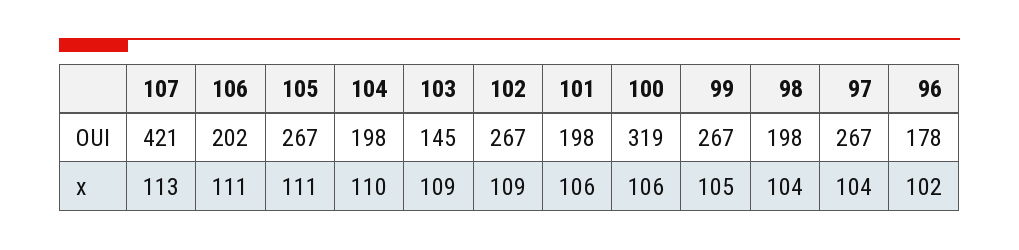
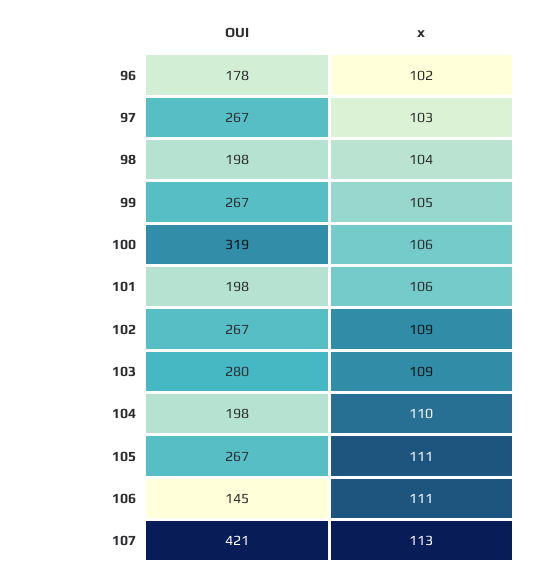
106, OUI: 202 -> 145
103, OUI: 145 -> 280
97, x: 104 -> 103

